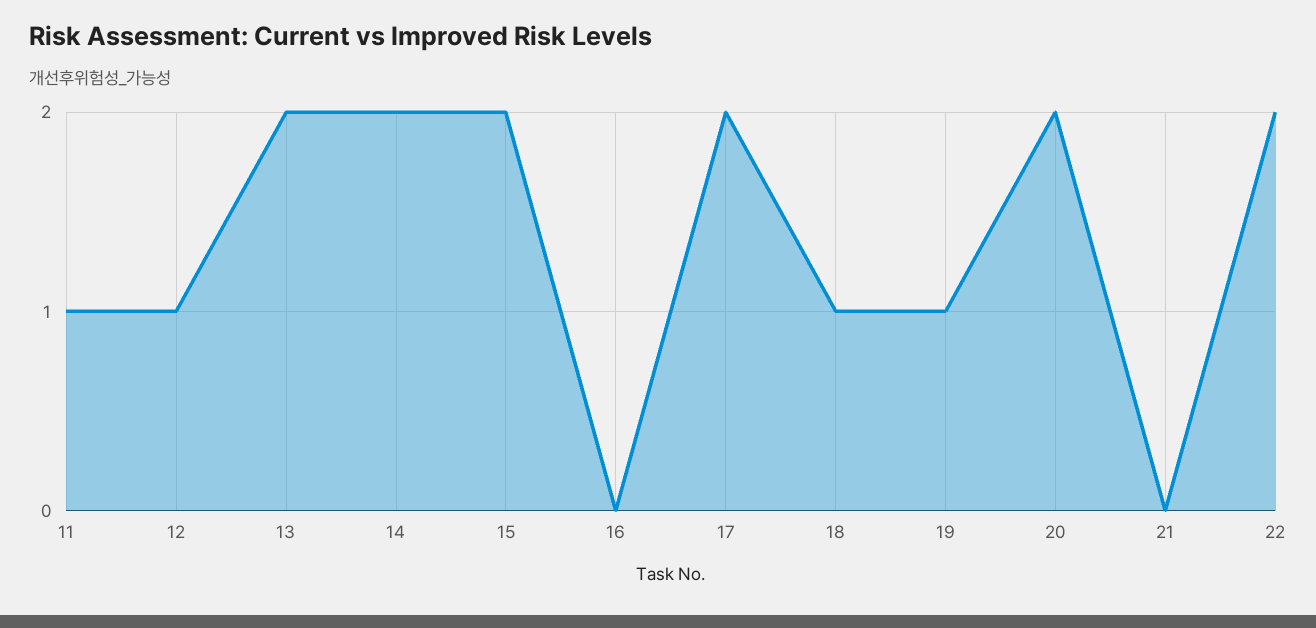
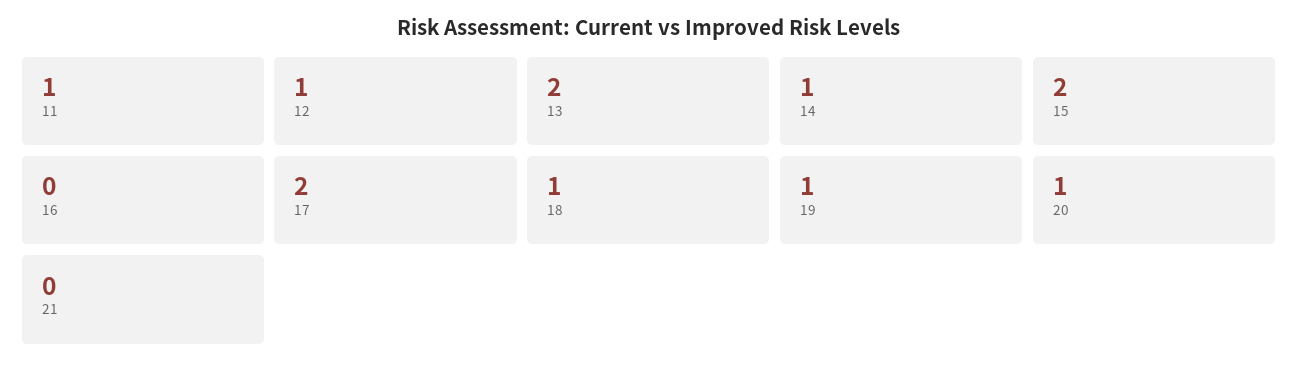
14: 2 -> 1
20: 2 -> 1
22: 2 -> none

